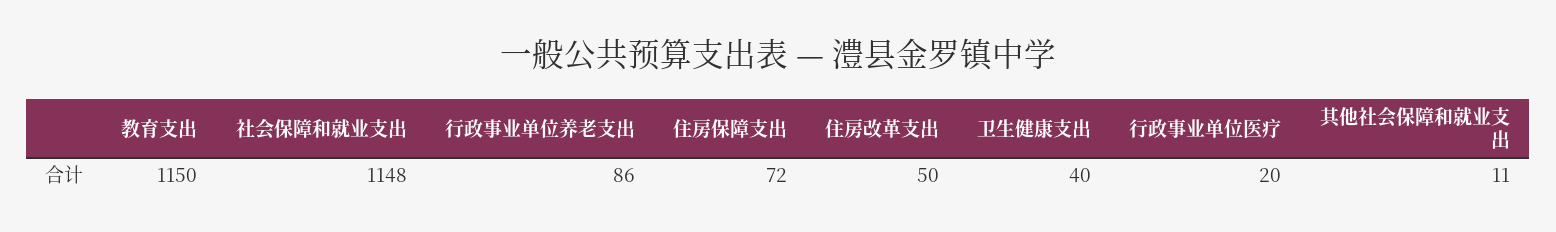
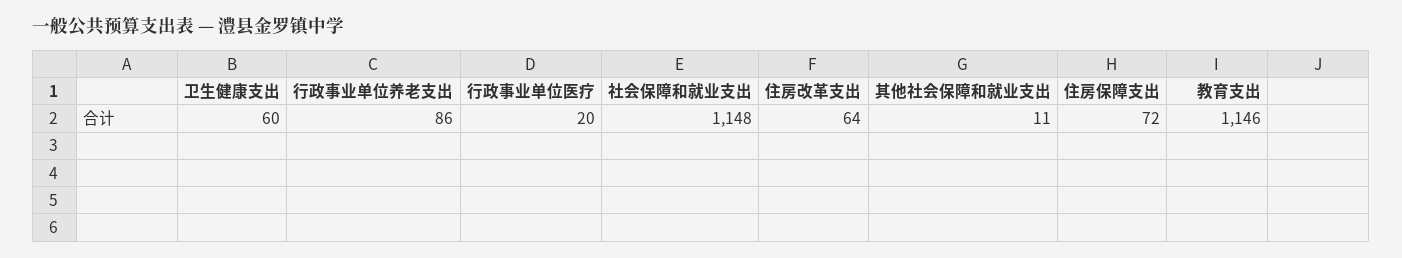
教育支出: 1150 -> 1146
住房改革支出: 50 -> 64
卫生健康支出: 40 -> 60

